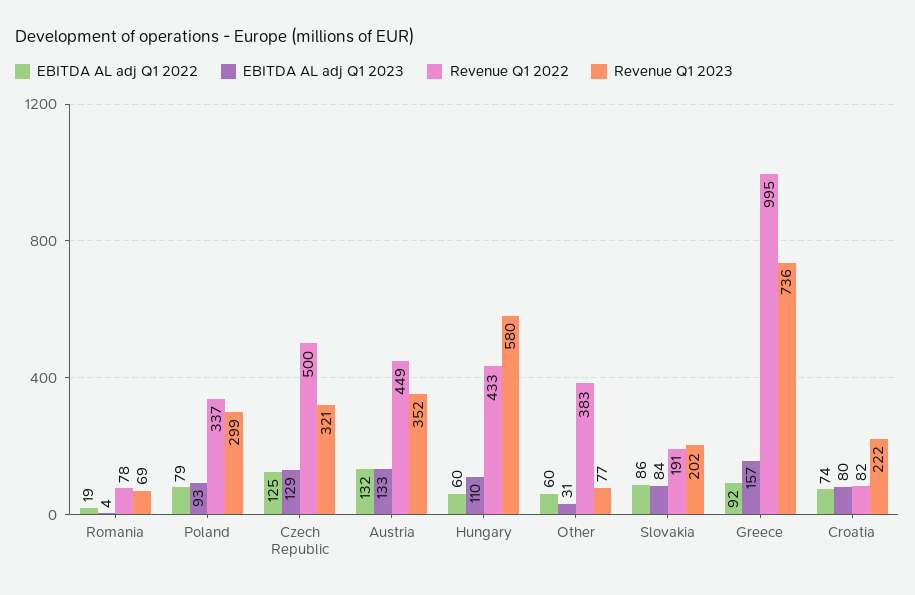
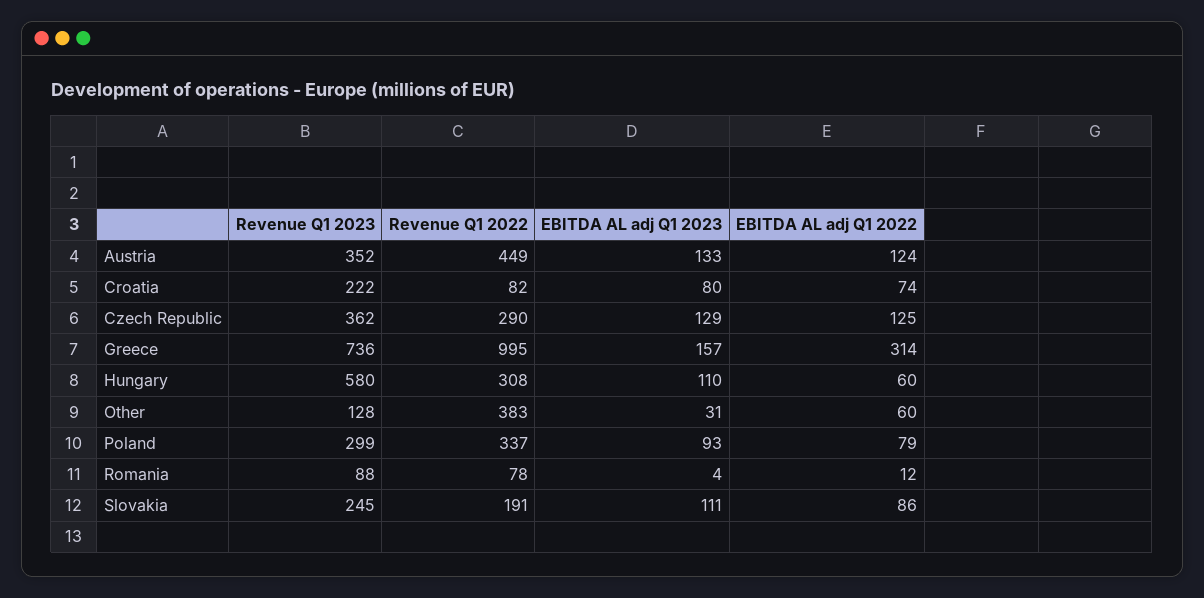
EBITDA AL adj Q1 2022, Romania: 19 -> 12
Revenue Q1 2023, Romania: 69 -> 88
Revenue Q1 2022, Czech Republic: 500 -> 290
Revenue Q1 2023, Czech Republic: 321 -> 362
EBITDA AL adj Q1 2022, Austria: 132 -> 124
Revenue Q1 2022, Hungary: 433 -> 308
Revenue Q1 2023, Other: 77 -> 128
EBITDA AL adj Q1 2023, Slovakia: 84 -> 111
Revenue Q1 2023, Slovakia: 202 -> 245
EBITDA AL adj Q1 2022, Greece: 92 -> 314

